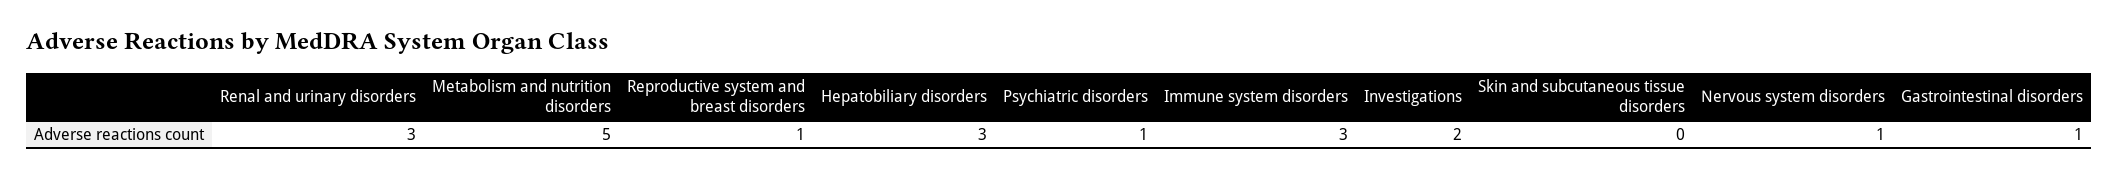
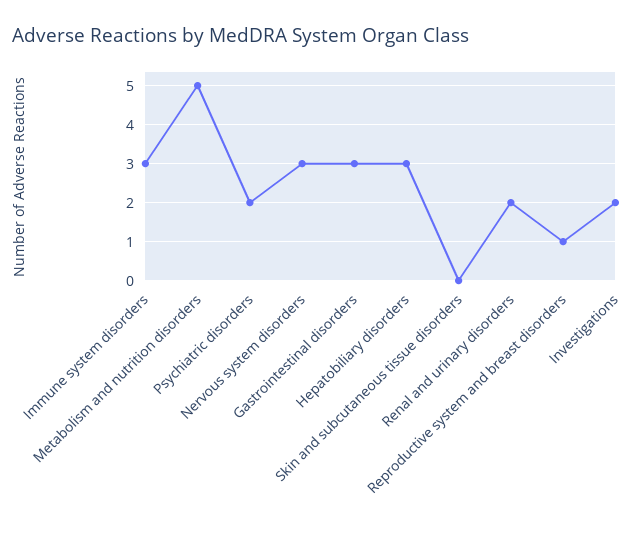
Renal and urinary disorders: 3 -> 2
Psychiatric disorders: 1 -> 2
Nervous system disorders: 1 -> 3
Gastrointestinal disorders: 1 -> 3

